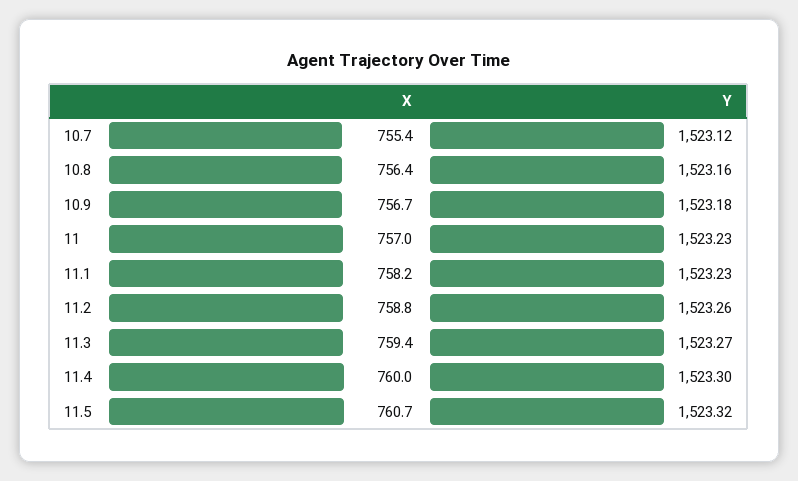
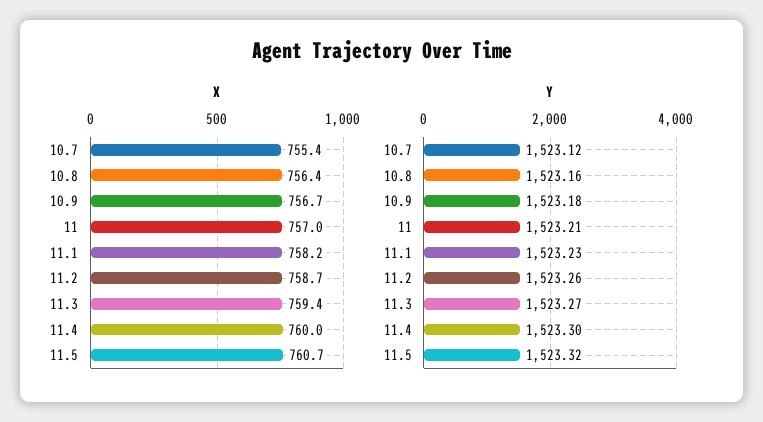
Y, 11: 1523.23 -> 1523.21
X, 11.2: 758.8 -> 758.7

